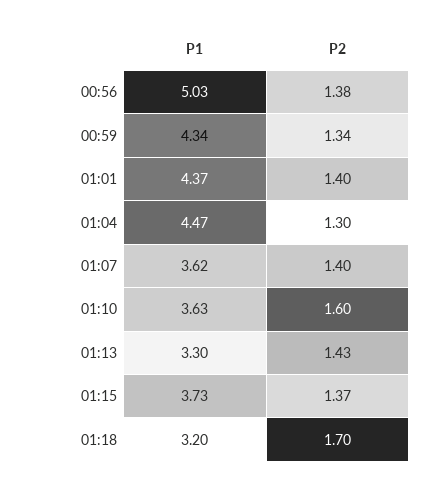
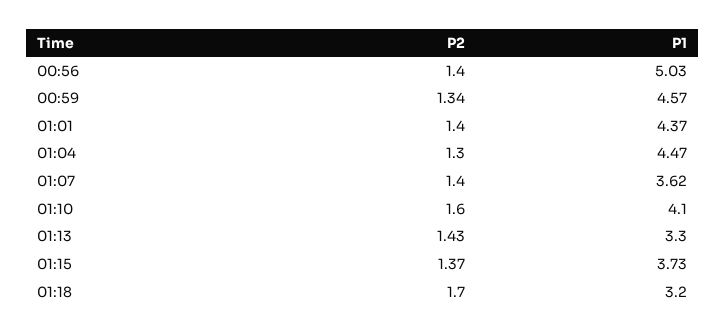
P2, 00:56: 1.38 -> 1.4
P1, 00:59: 4.34 -> 4.57
P1, 01:10: 3.63 -> 4.1

